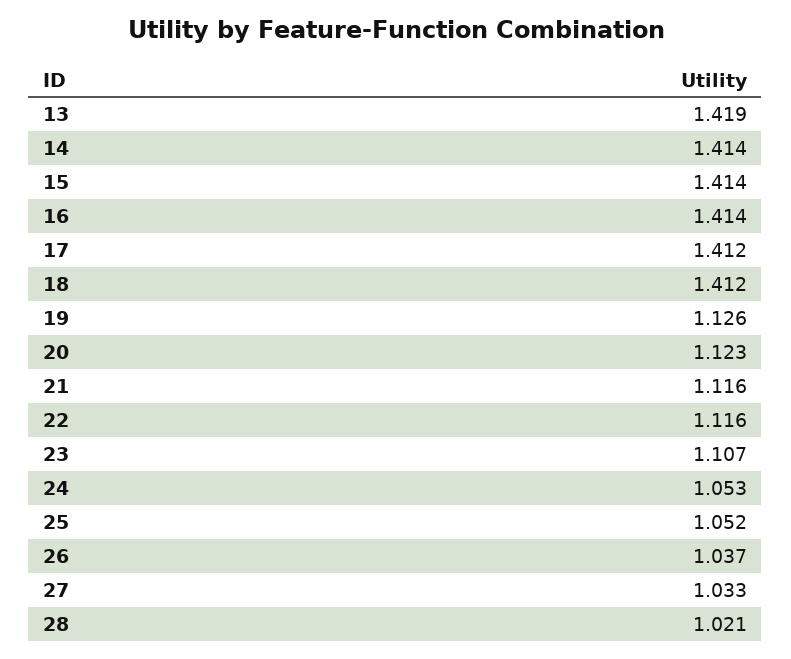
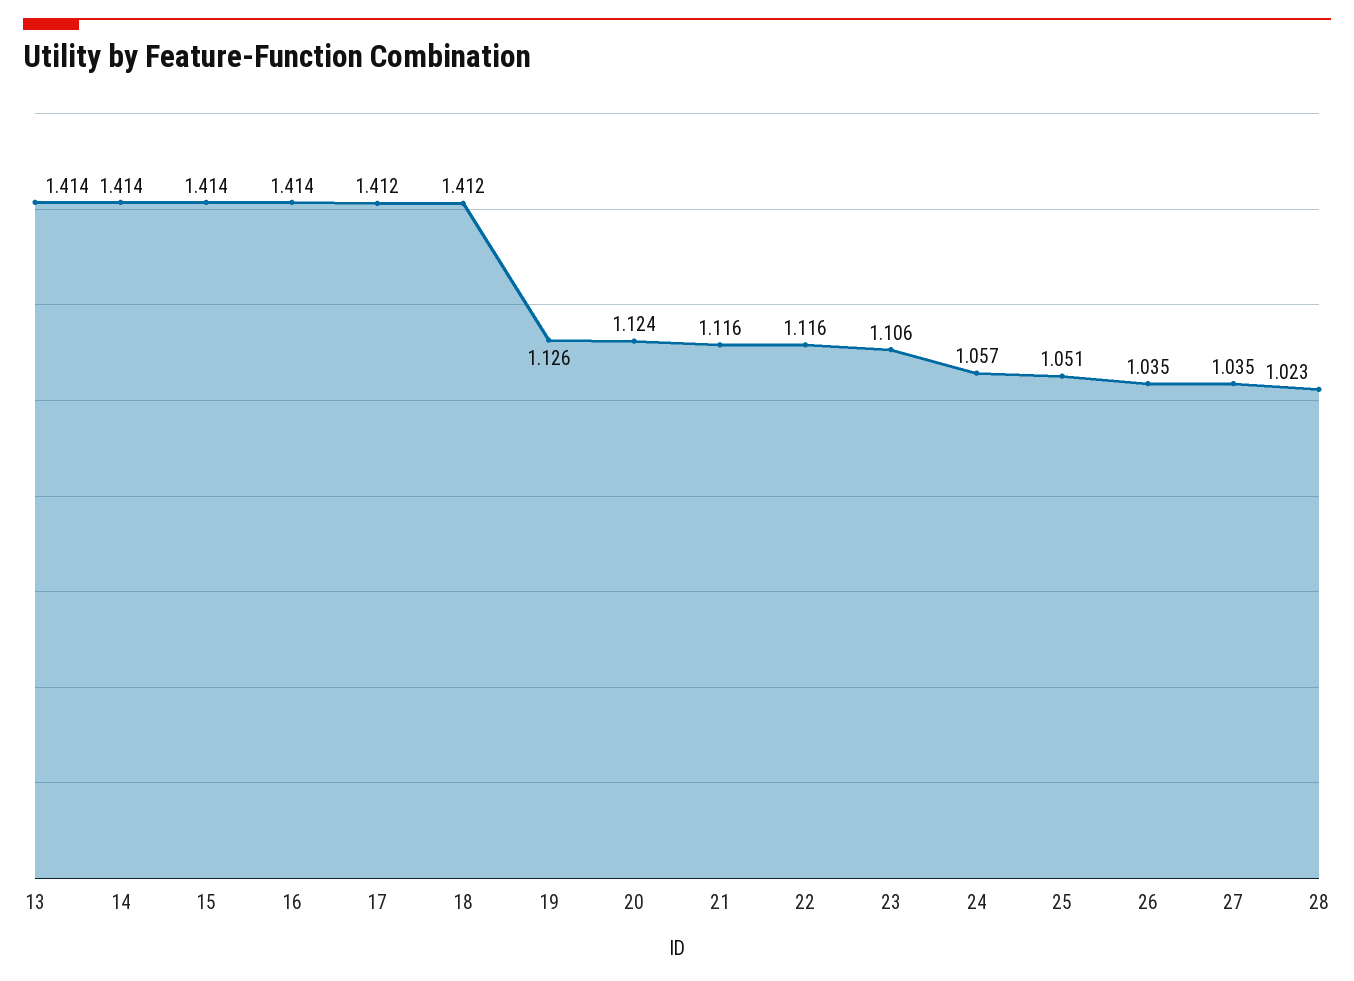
13: 1.419 -> 1.414
20: 1.123 -> 1.124
23: 1.107 -> 1.106
24: 1.053 -> 1.057
25: 1.052 -> 1.051
26: 1.037 -> 1.035
27: 1.033 -> 1.035
28: 1.021 -> 1.023

